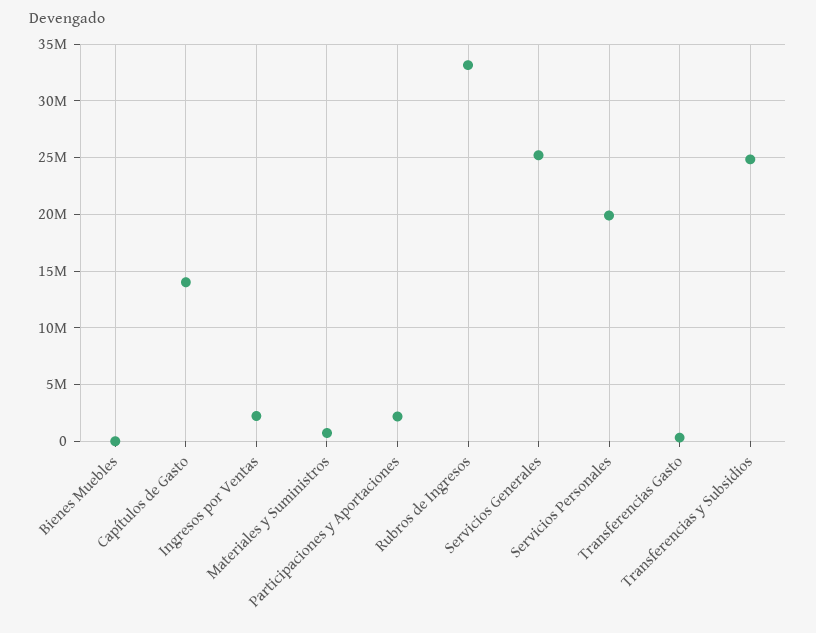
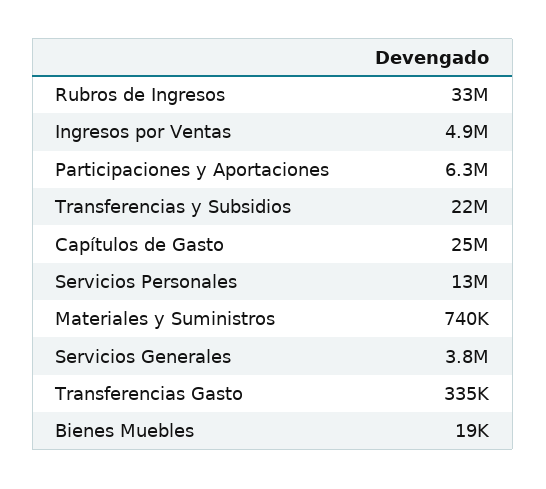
Capítulos de Gasto: 14000000 -> 25000000
Ingresos por Ventas: 2000000 -> 4900000
Participaciones y Aportaciones: 2000000 -> 6300000
Servicios Generales: 25000000 -> 3800000
Servicios Personales: 20000000 -> 13000000
Transferencias y Subsidios: 25000000 -> 22000000

